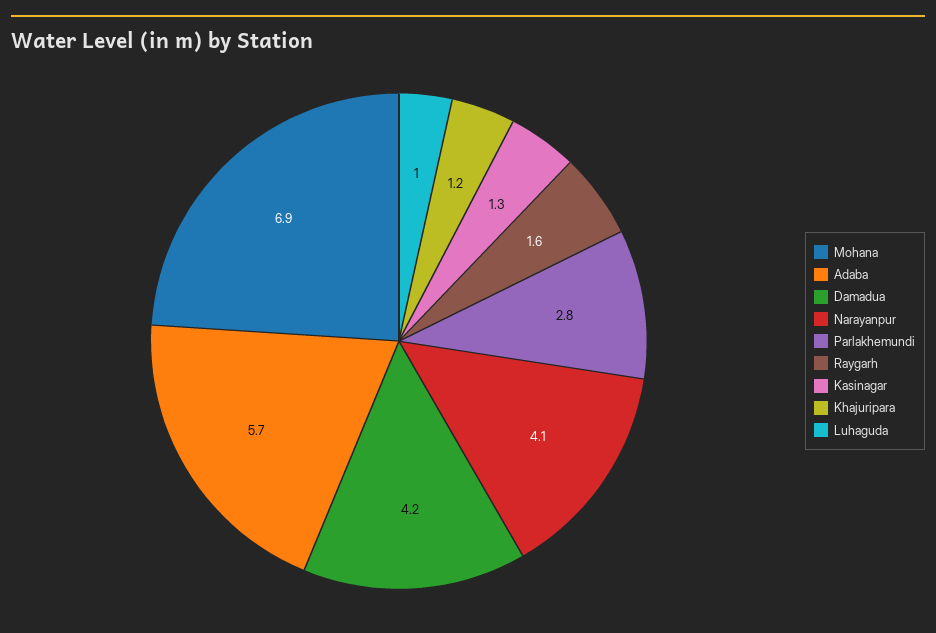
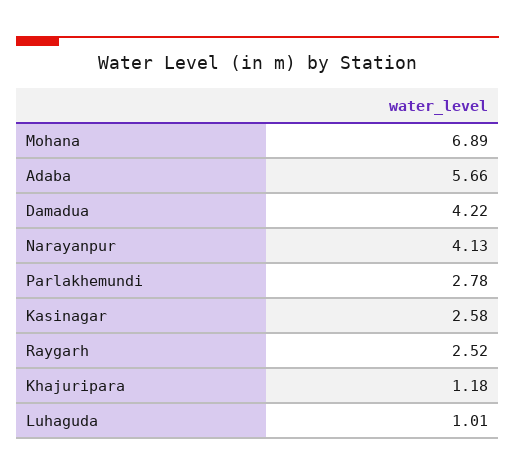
Raygarh: 1.6 -> 2.52
Kasinagar: 1.3 -> 2.58

